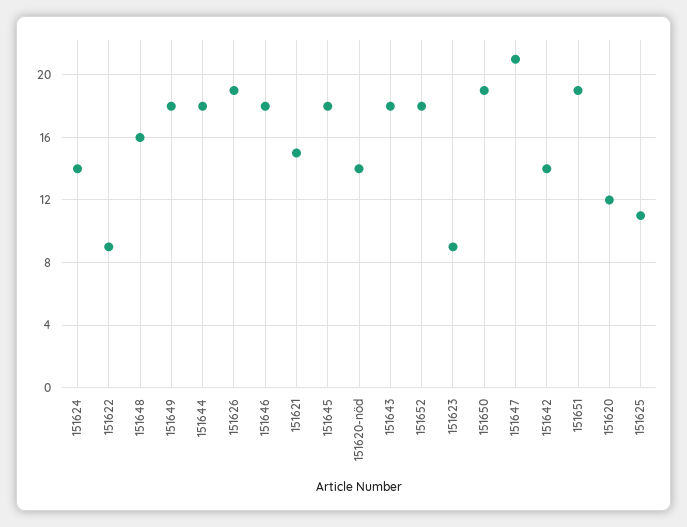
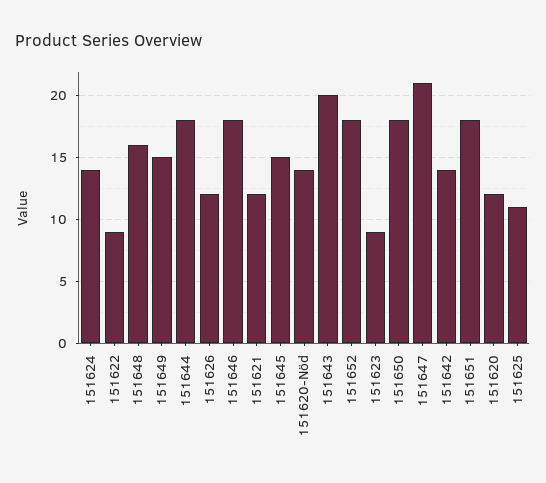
151649: 18 -> 15
151626: 19 -> 12
151621: 15 -> 12
151645: 18 -> 15
151643: 18 -> 20
151650: 19 -> 18
151651: 19 -> 18

